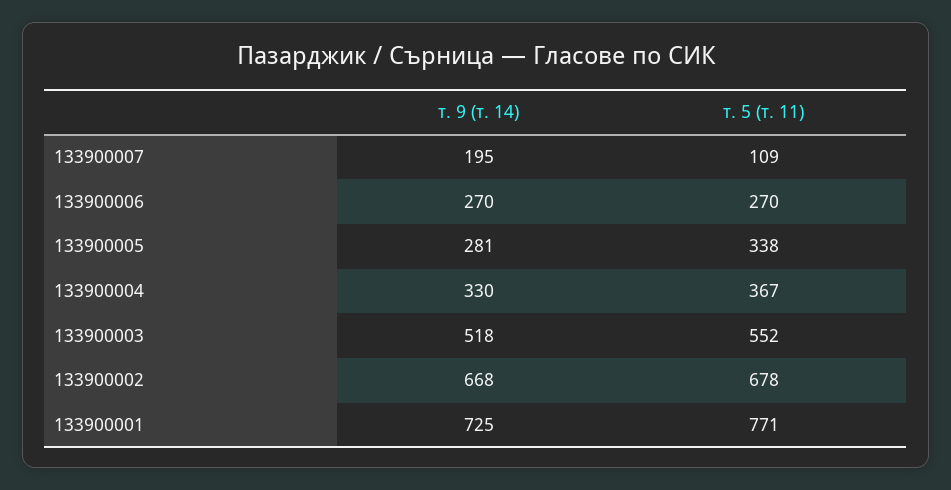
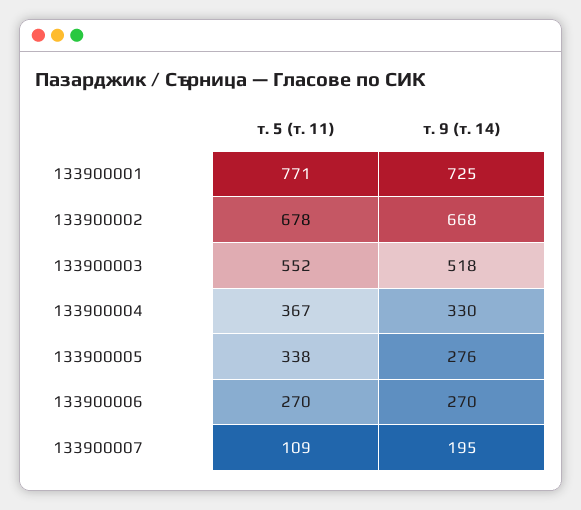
т. 9 (т. 14), 133900005: 281 -> 276

